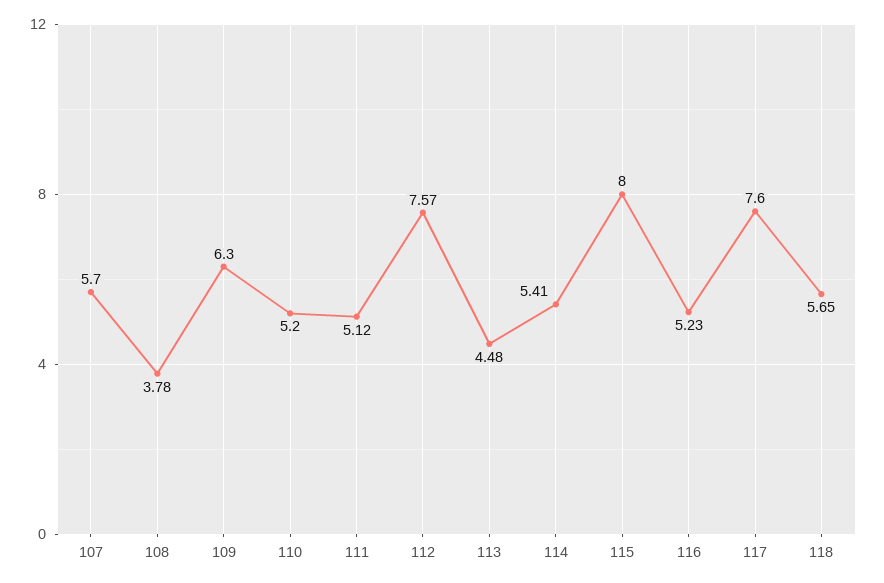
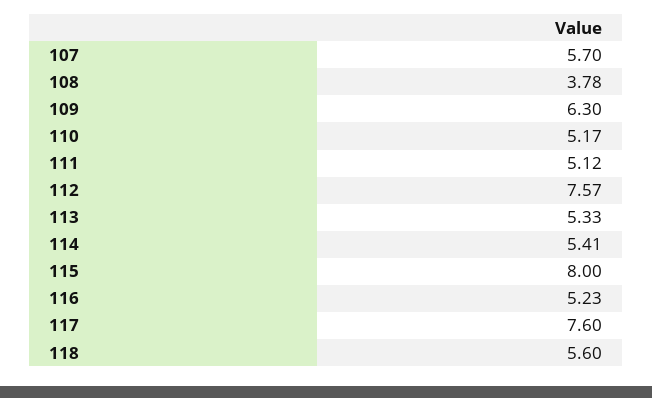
110: 5.2 -> 5.17
113: 4.48 -> 5.33
118: 5.65 -> 5.6

